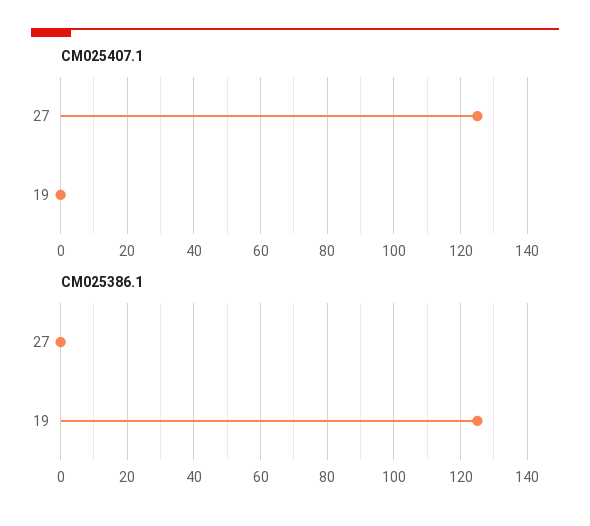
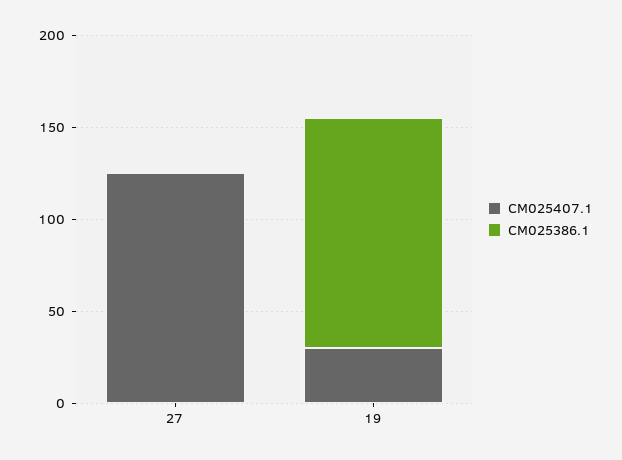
CM025407.1, 19: 0 -> 30

